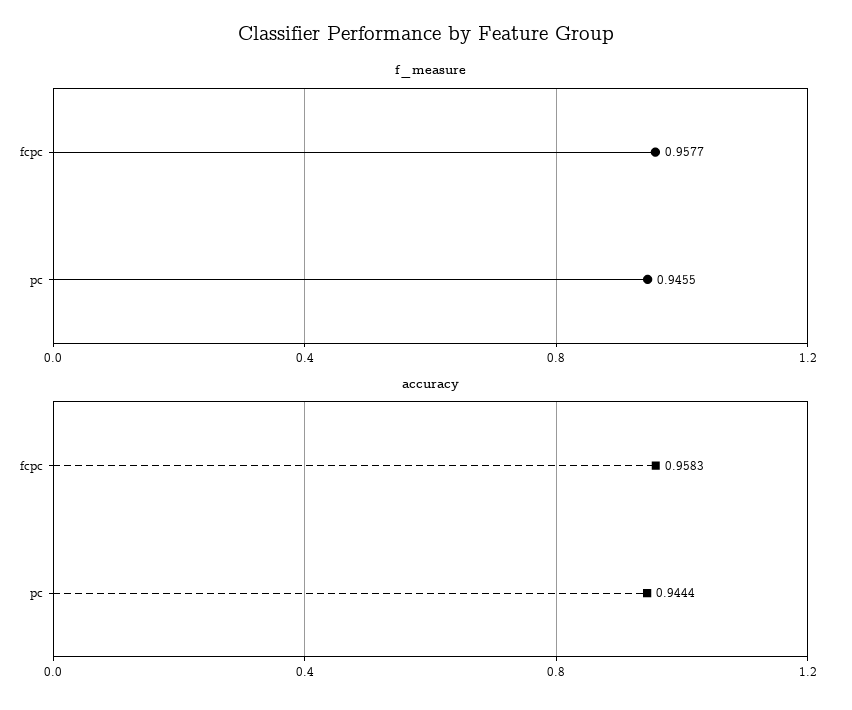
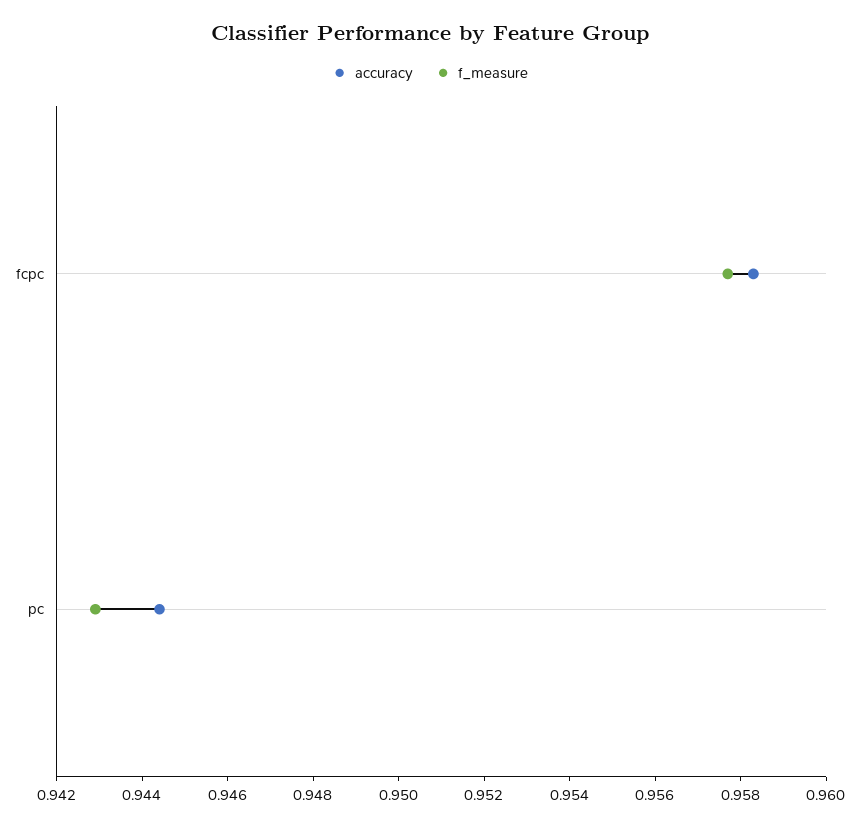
f_measure, pc: 0.9455 -> 0.943

